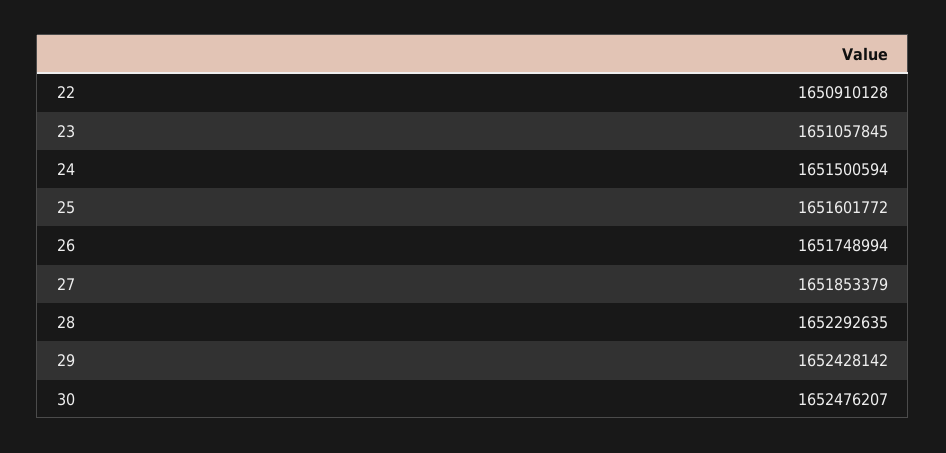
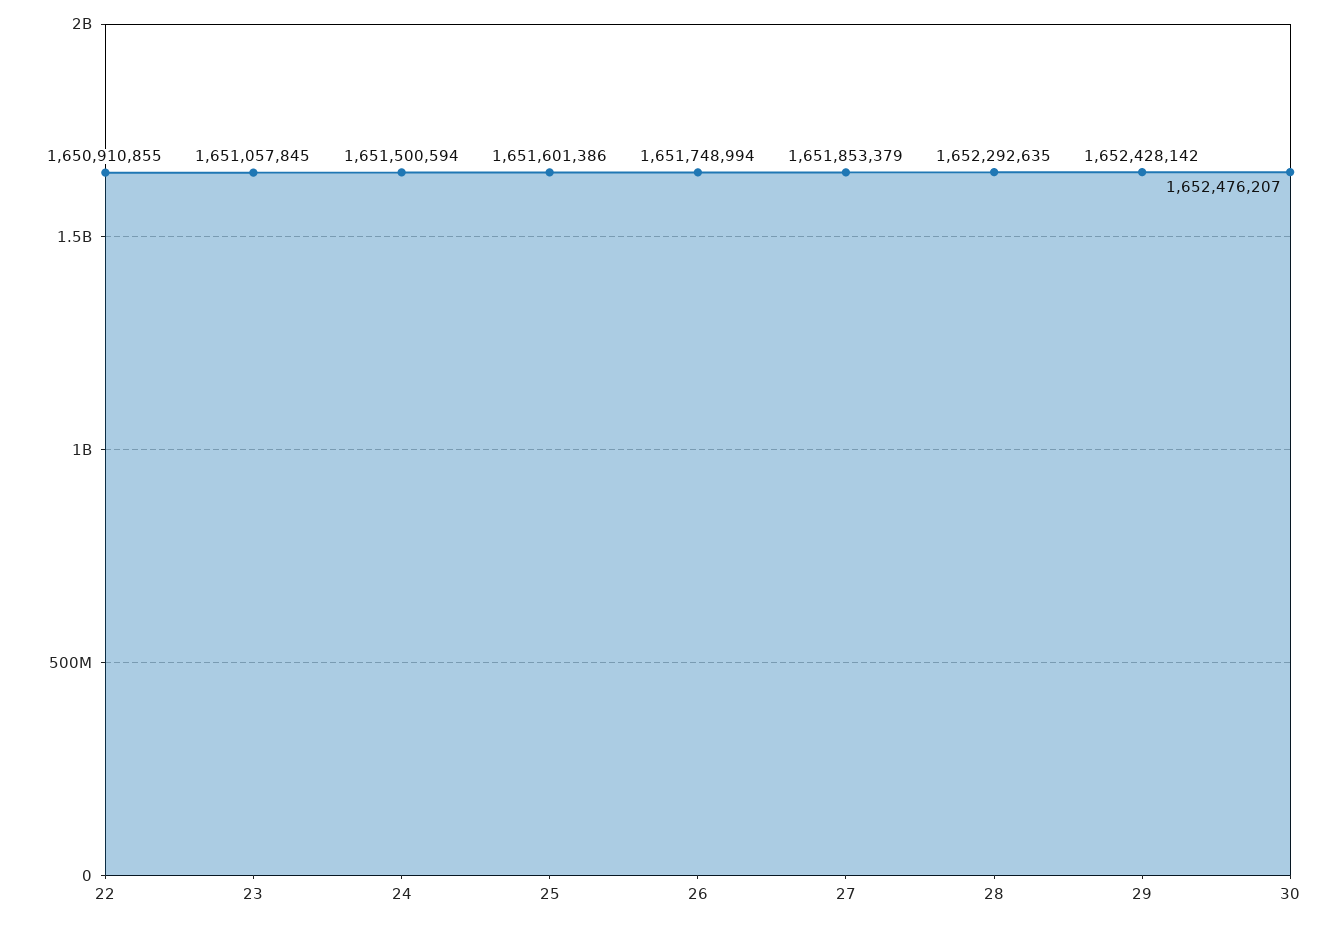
22: 1650910128 -> 1650910855
25: 1651601772 -> 1651601386

